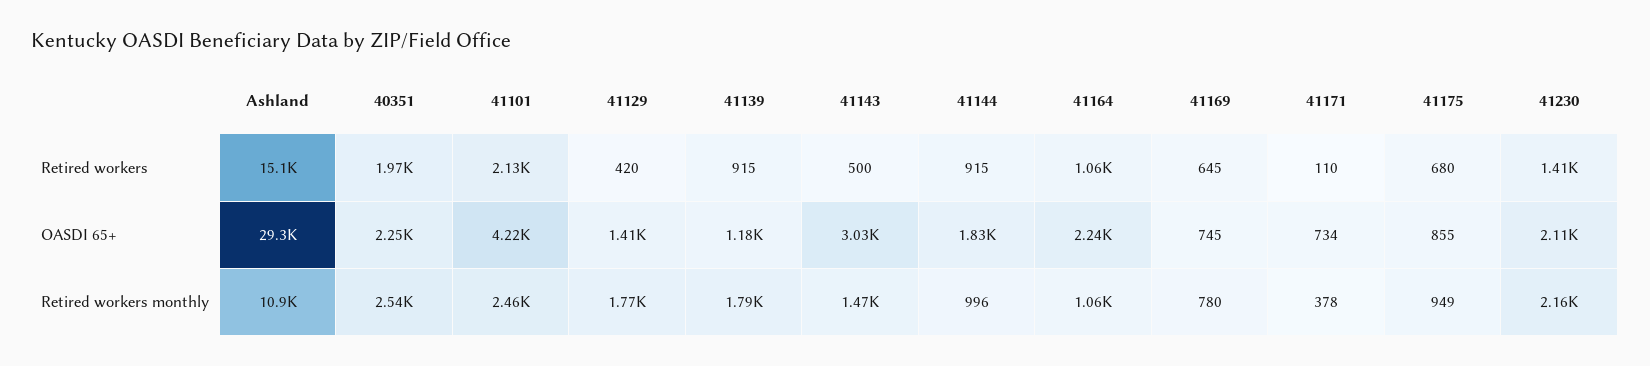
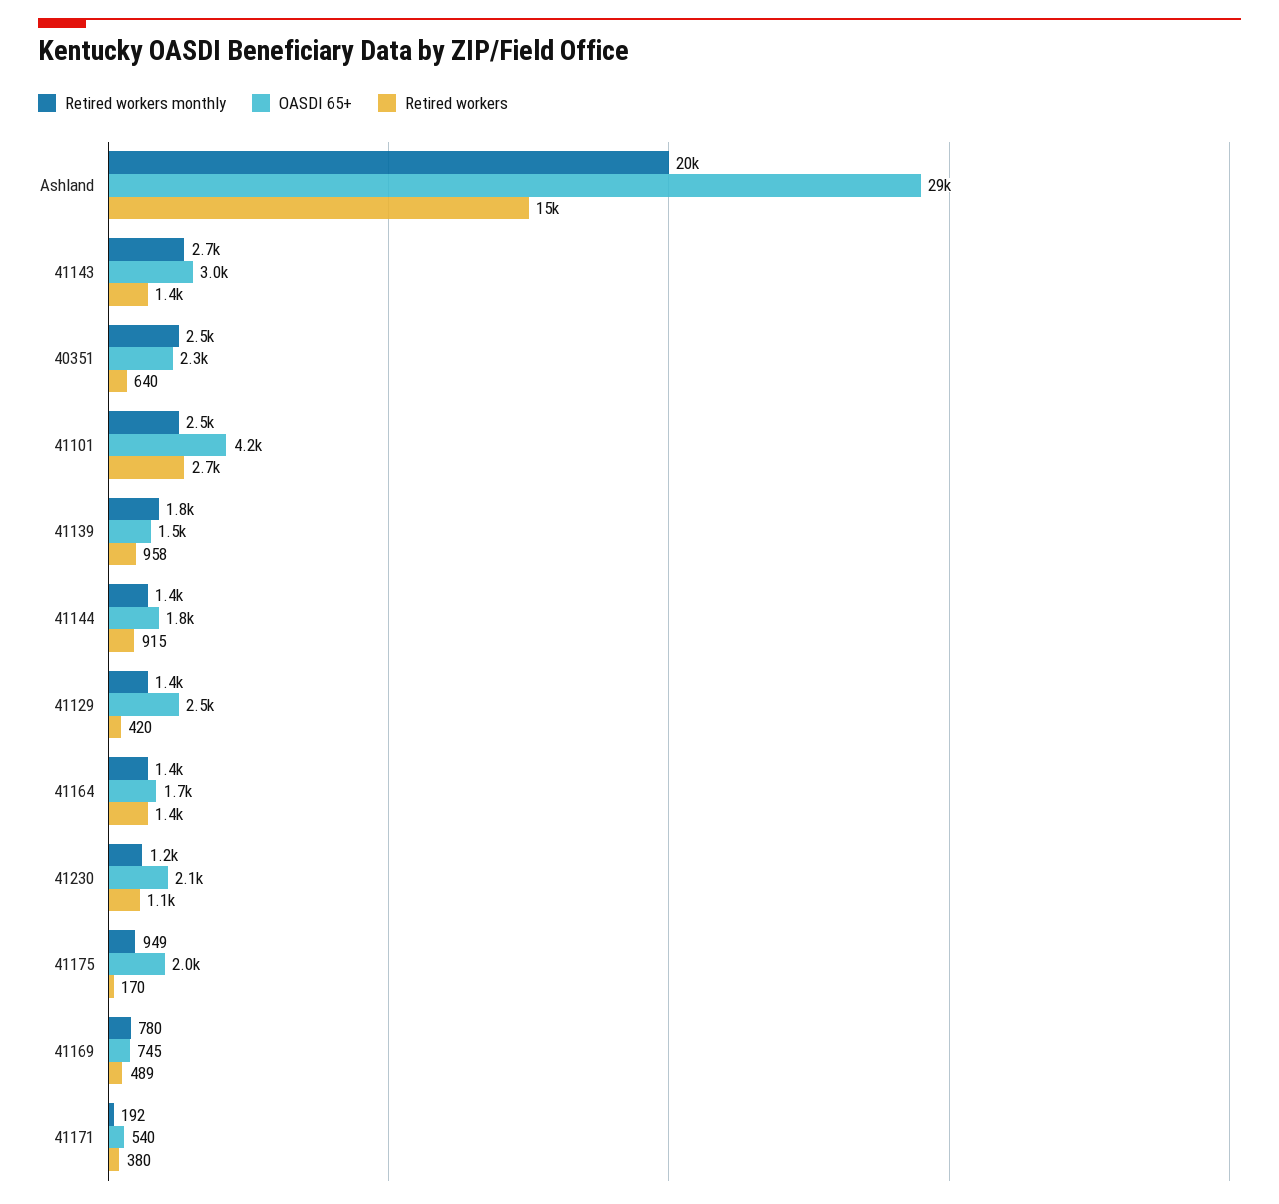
Retired workers, 40351: 1970 -> 640
Retired workers, 41101: 2130 -> 2700
Retired workers, 41139: 915 -> 958
Retired workers, 41143: 500 -> 1400
Retired workers, 41164: 1060 -> 1400
Retired workers, 41169: 645 -> 489
Retired workers, 41171: 110 -> 380
Retired workers, 41175: 680 -> 170
Retired workers, 41230: 1410 -> 1100
OASDI 65+, 41129: 1410 -> 2500
OASDI 65+, 41139: 1180 -> 1500
OASDI 65+, 41164: 2240 -> 1700
OASDI 65+, 41171: 734 -> 540
OASDI 65+, 41175: 855 -> 2000
Retired workers monthly, Ashland: 10900 -> 20000
Retired workers monthly, 41129: 1770 -> 1400
Retired workers monthly, 41143: 1470 -> 2700
Retired workers monthly, 41144: 996 -> 1400
Retired workers monthly, 41164: 1060 -> 1400
Retired workers monthly, 41171: 378 -> 192
Retired workers monthly, 41230: 2160 -> 1200

